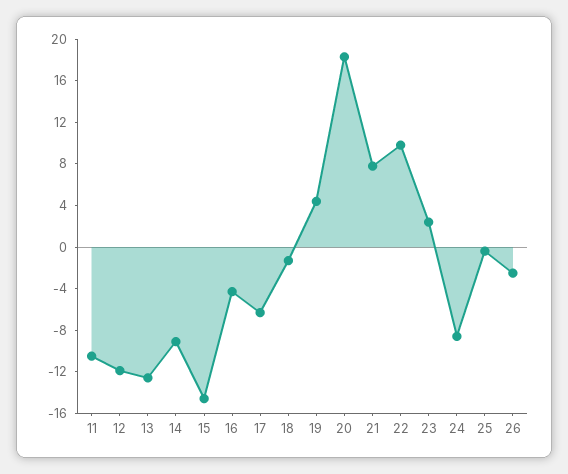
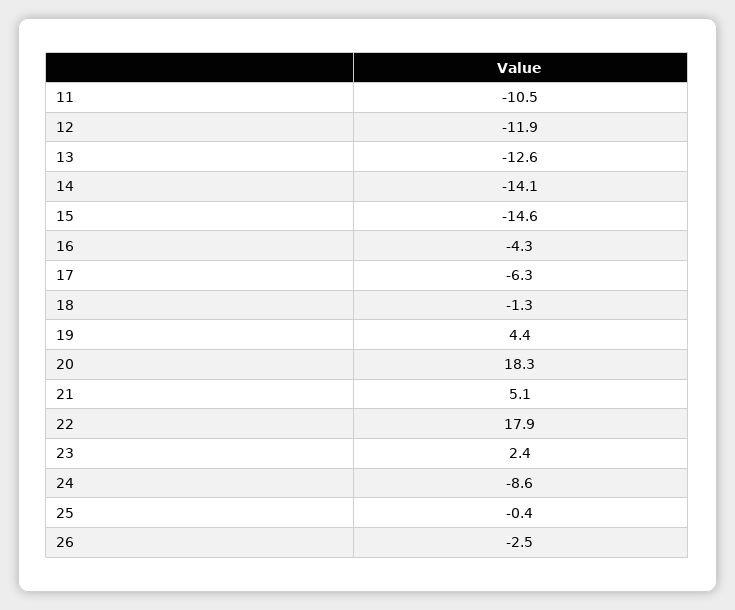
14: -9 -> -14.1
21: 8 -> 5.1
22: 10 -> 17.9

